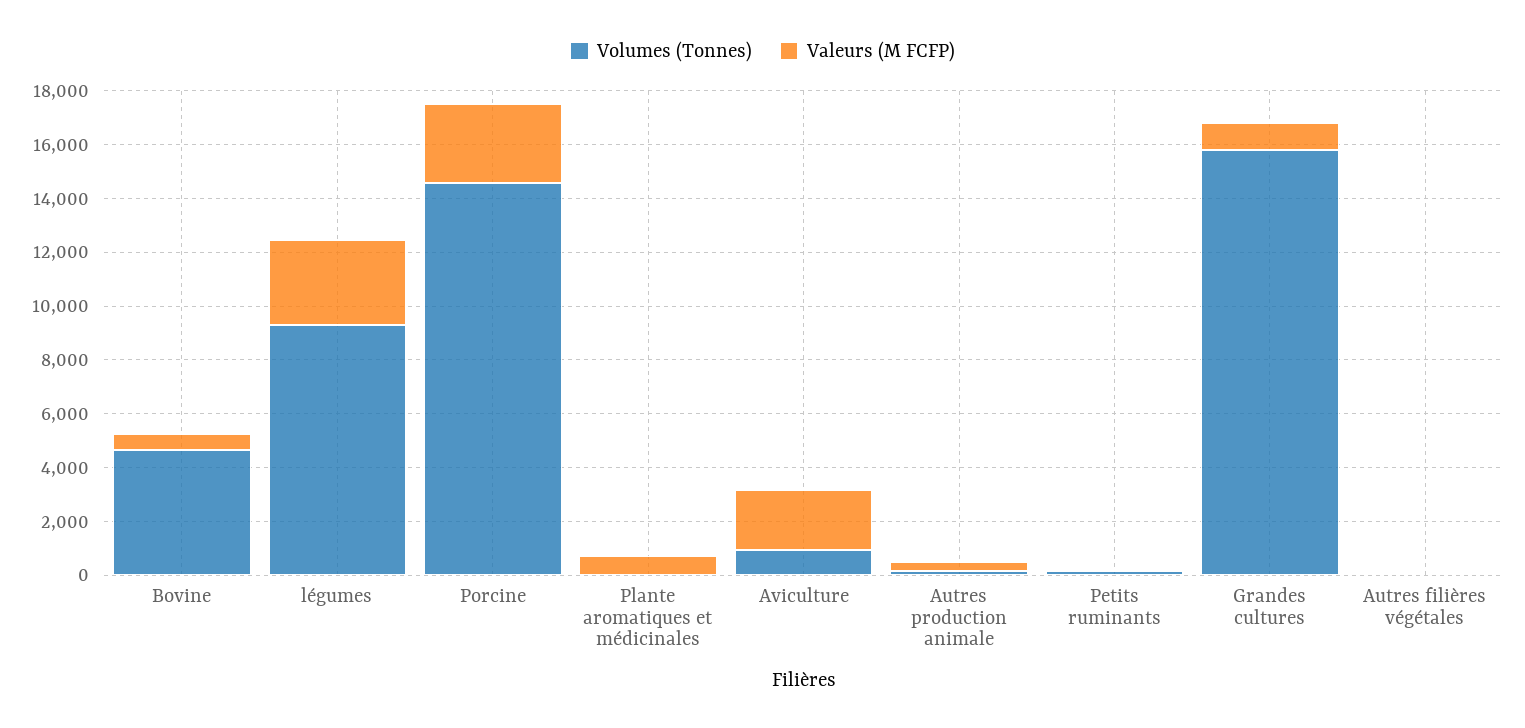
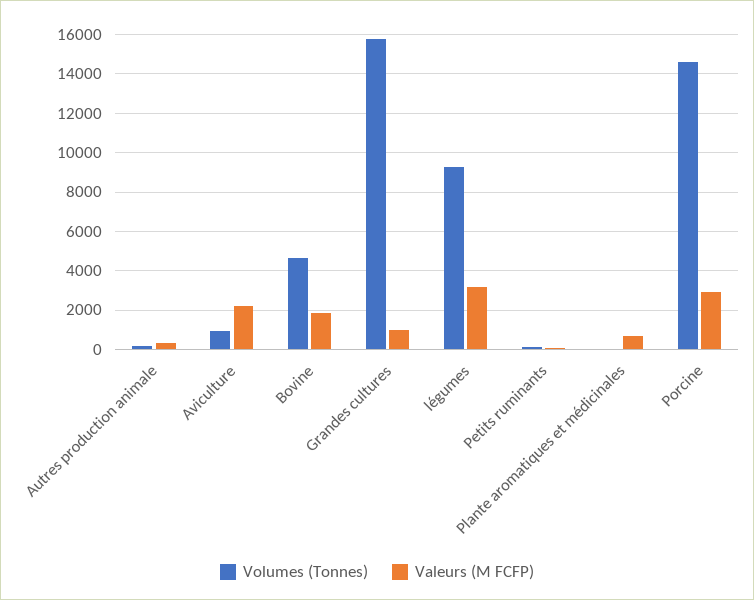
Valeurs (M FCFP), Bovine: 500 -> 2000
Volumes (Tonnes), Autres filières végétales: 0 -> none
Valeurs (M FCFP), Autres filières végétales: 0 -> none

